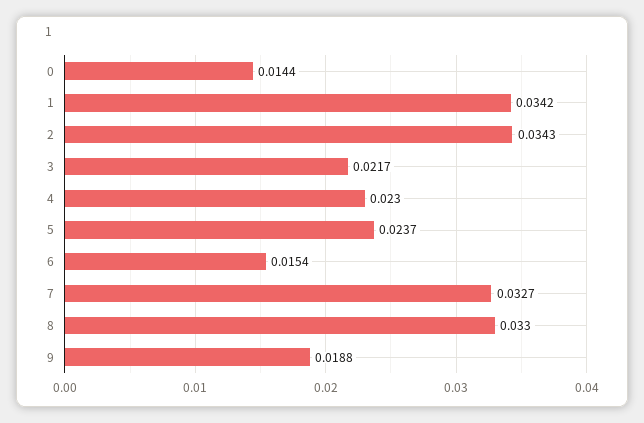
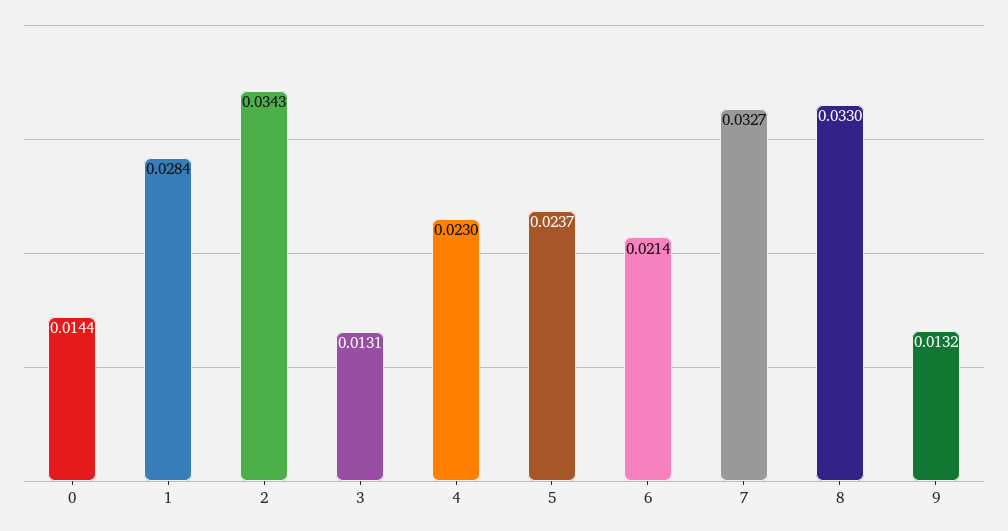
1: 0.0342 -> 0.0284
3: 0.0217 -> 0.0131
6: 0.0154 -> 0.0214
9: 0.0188 -> 0.0132

